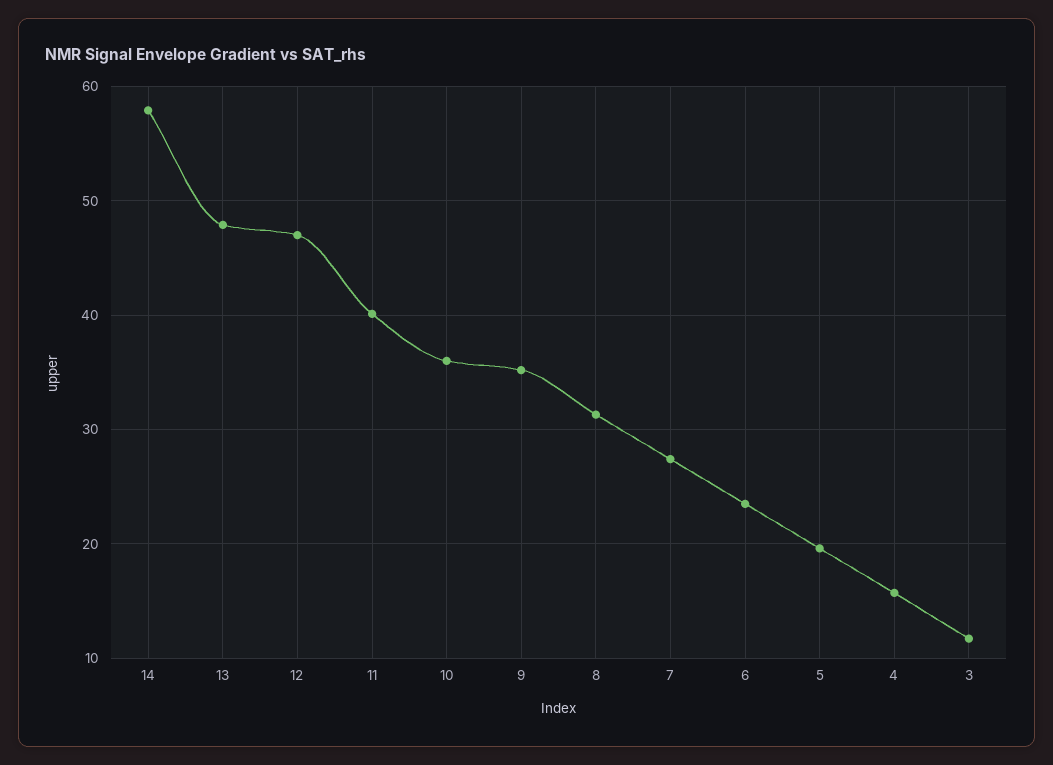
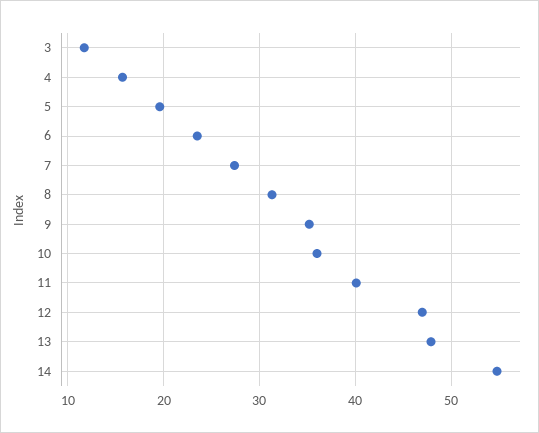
14: 58 -> 55

